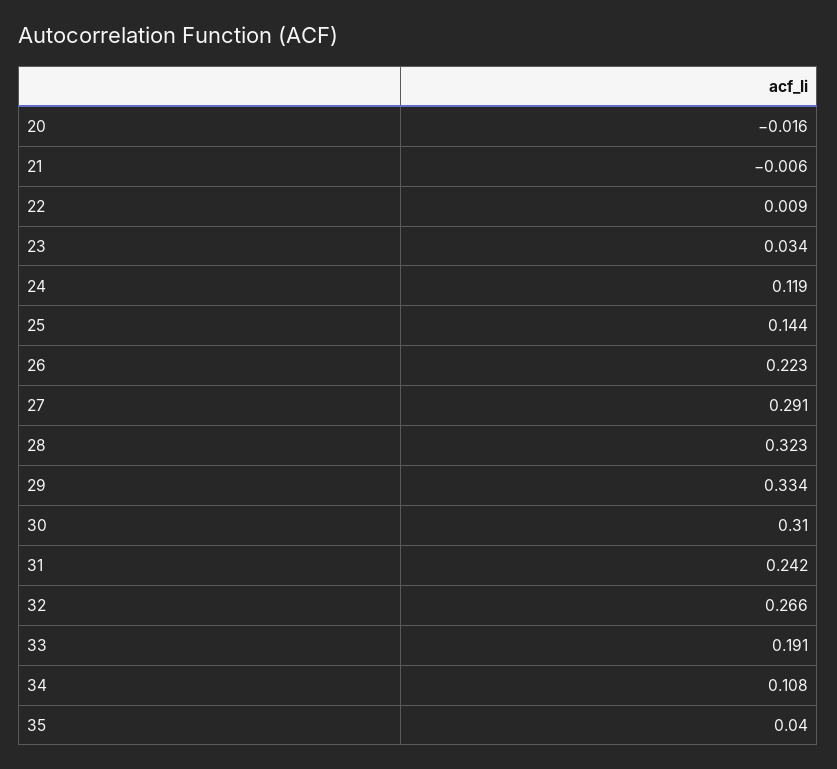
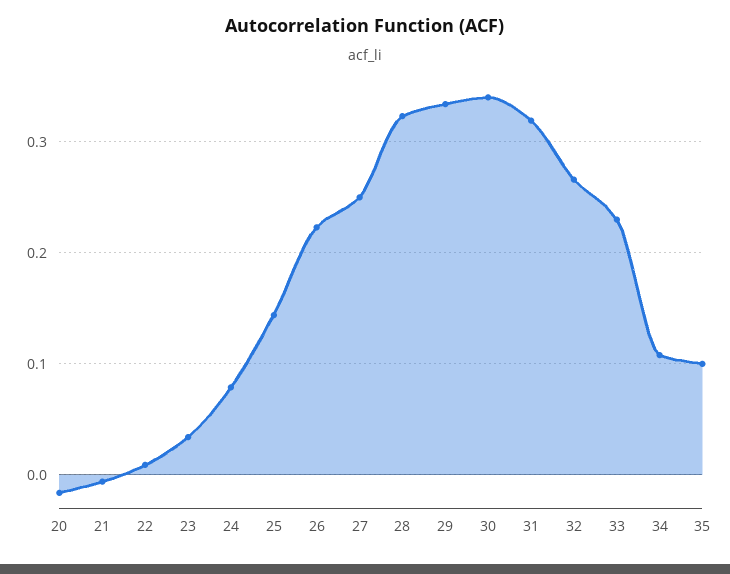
24: 0.119 -> 0.08
27: 0.291 -> 0.25
30: 0.31 -> 0.34
31: 0.242 -> 0.32
33: 0.191 -> 0.23
35: 0.04 -> 0.1

